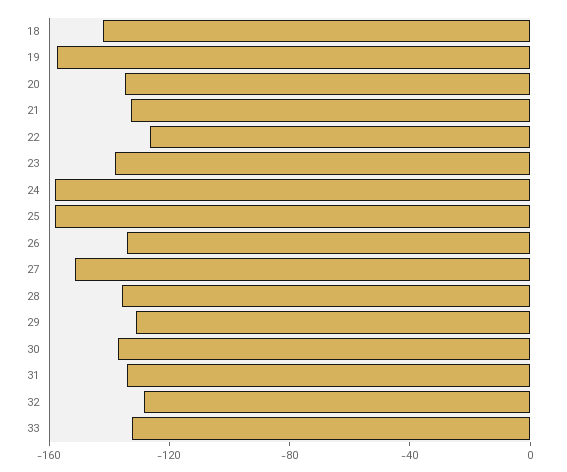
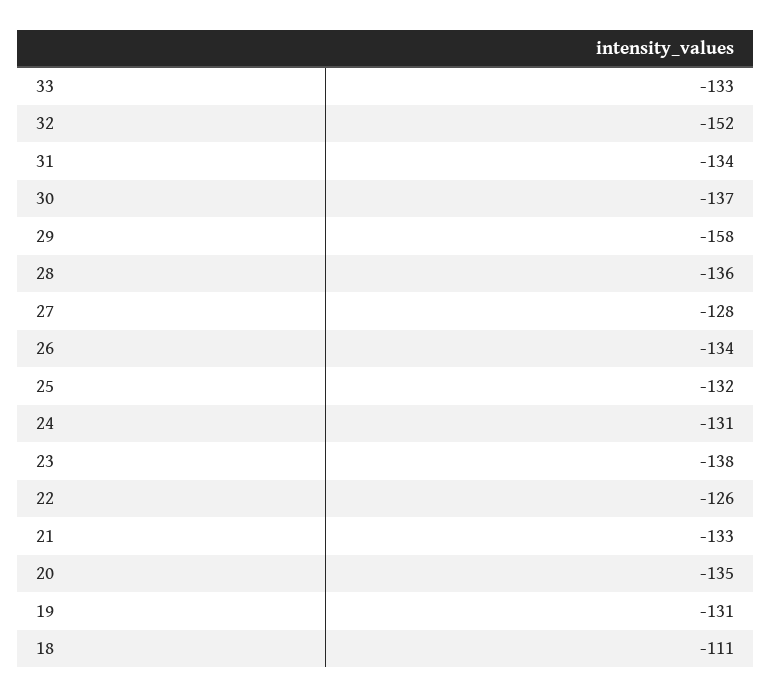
18: -140 -> -111
19: -160 -> -131
24: -160 -> -131
25: -160 -> -132
27: -150 -> -128
29: -130 -> -158
32: -130 -> -152

